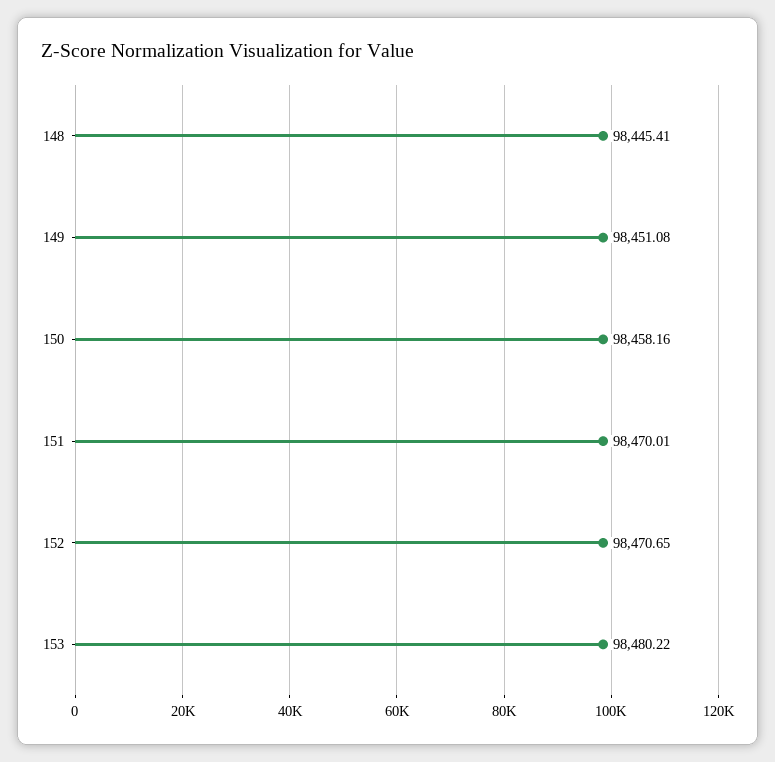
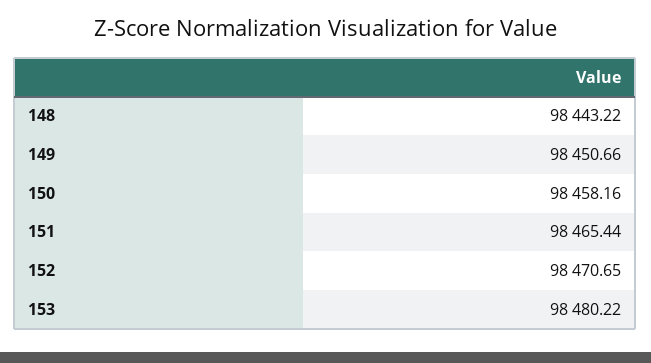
148: 98445.41 -> 98443.22
149: 98451.08 -> 98450.66
151: 98470.01 -> 98465.44

